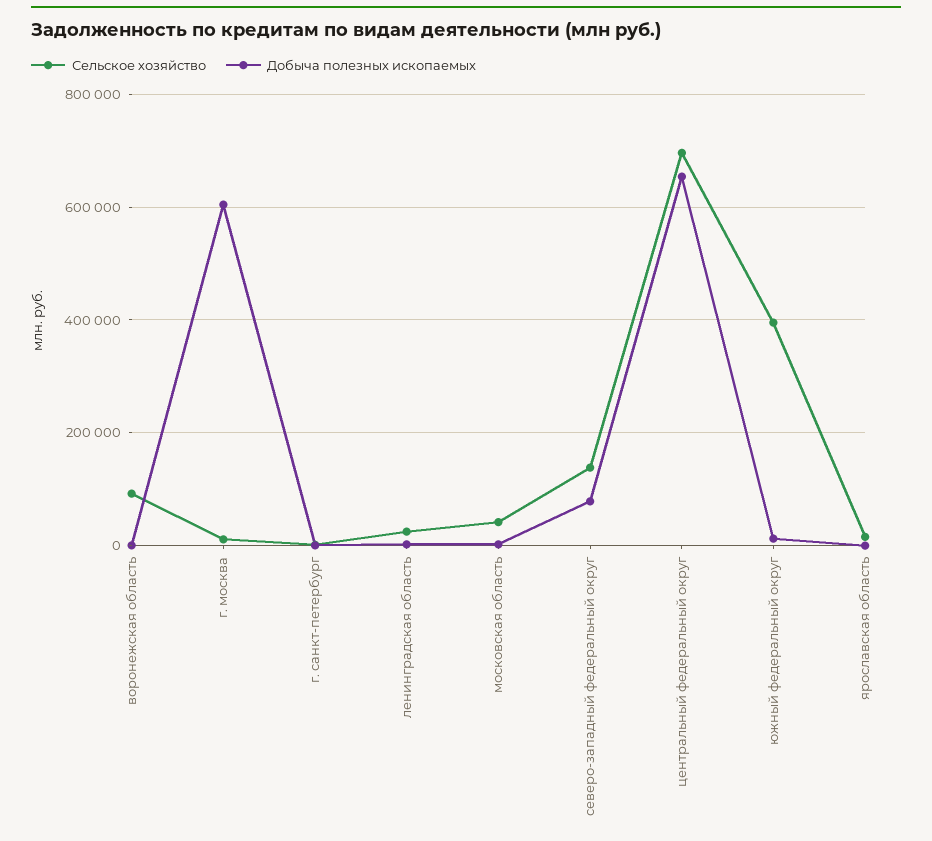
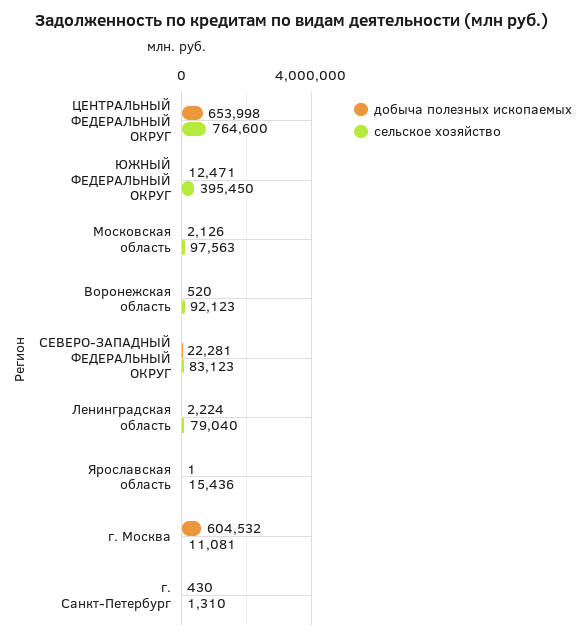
Сельское хозяйство, ленинградская область: 20000 -> 79040
Сельское хозяйство, московская область: 40000 -> 97563
Сельское хозяйство, северо-западный федеральный округ: 140000 -> 83123
Добыча полезных ископаемых, северо-западный федеральный округ: 80000 -> 22281
Сельское хозяйство, центральный федеральный округ: 700000 -> 764600

